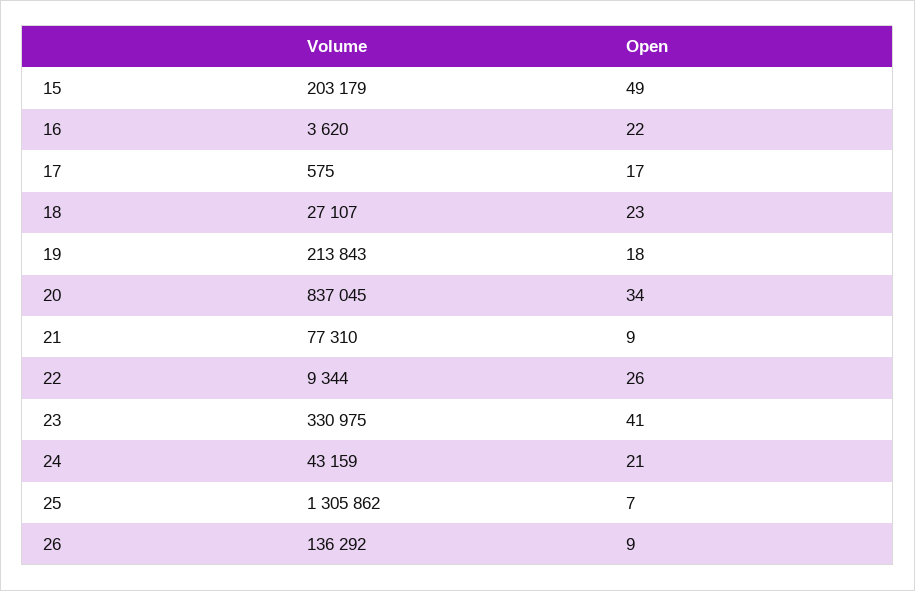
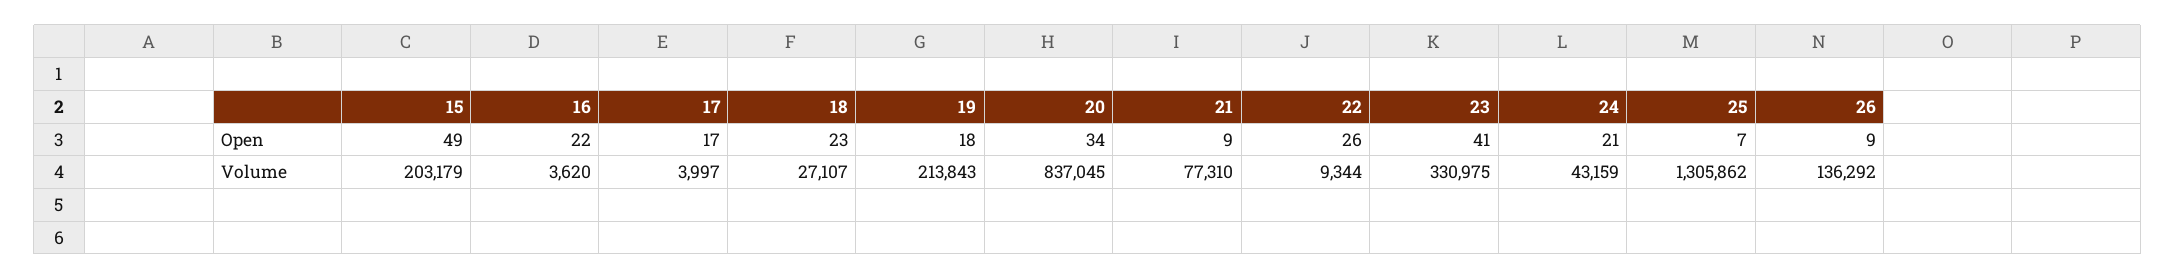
Volume, 17: 575 -> 3997

